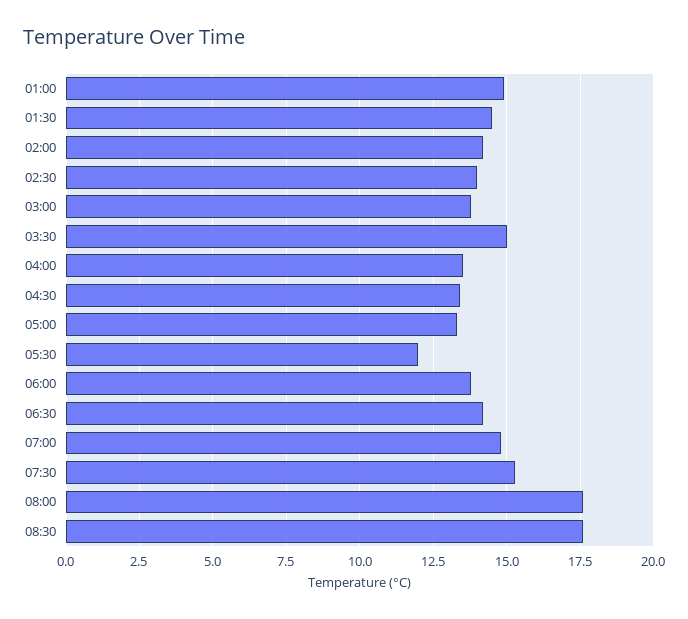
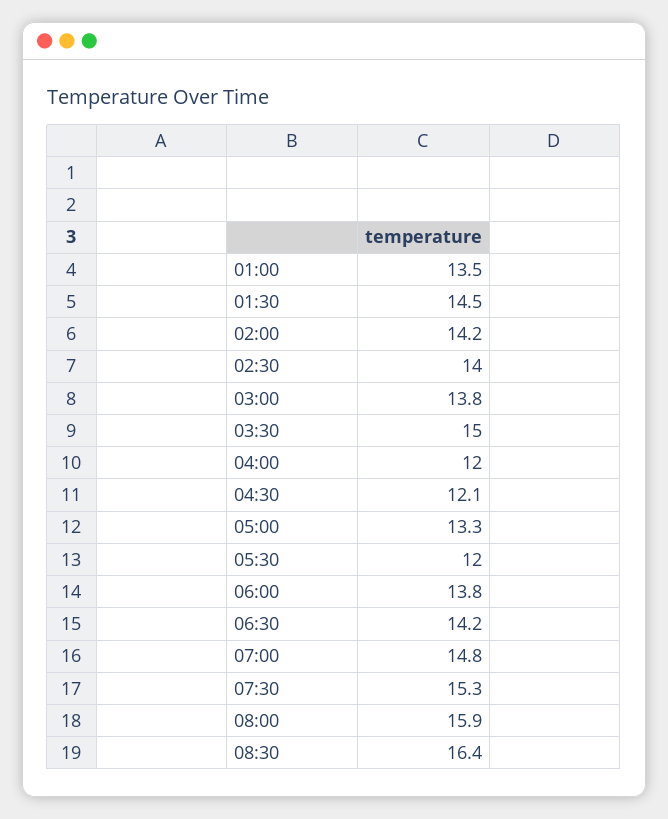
01:00: 15 -> 13.5
04:00: 13.5 -> 12
04:30: 13.5 -> 12.1
08:00: 17.5 -> 15.9
08:30: 17.5 -> 16.4

